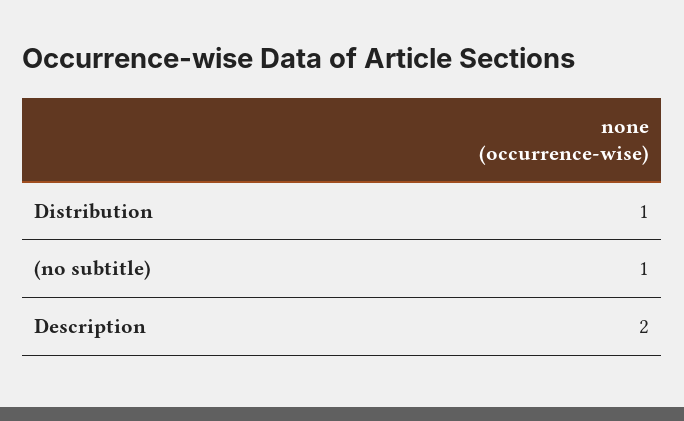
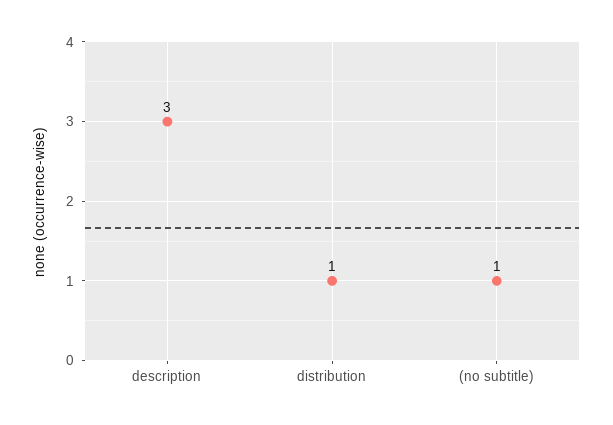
Description: 2 -> 3

